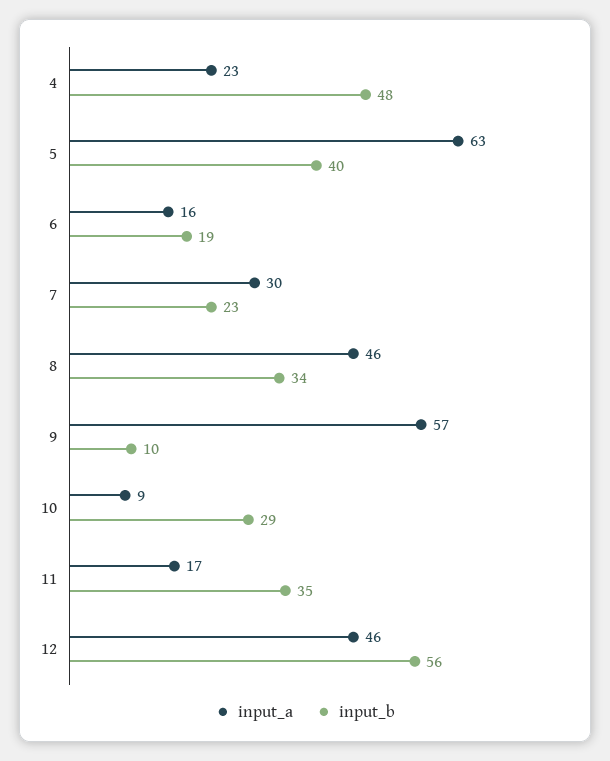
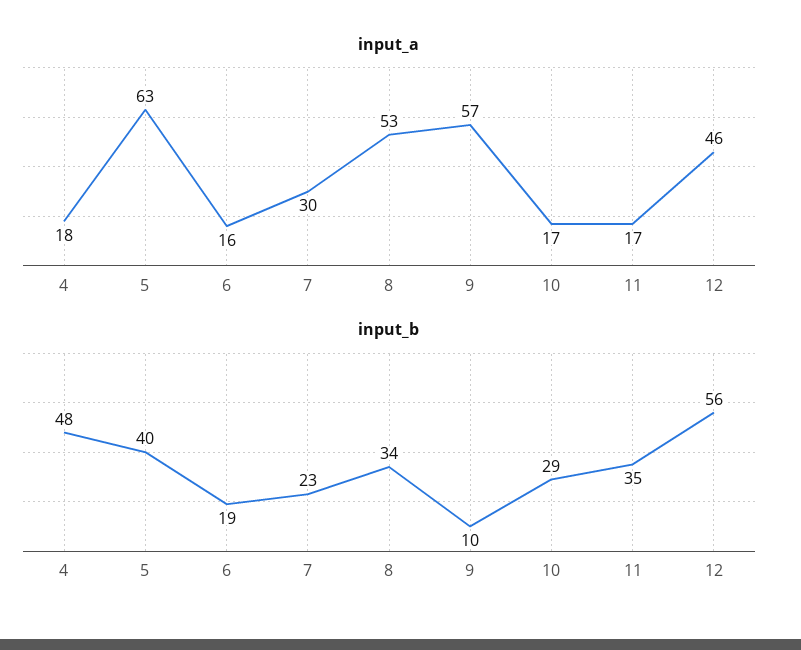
input_a, 4: 23 -> 18
input_a, 8: 46 -> 53
input_a, 10: 9 -> 17

